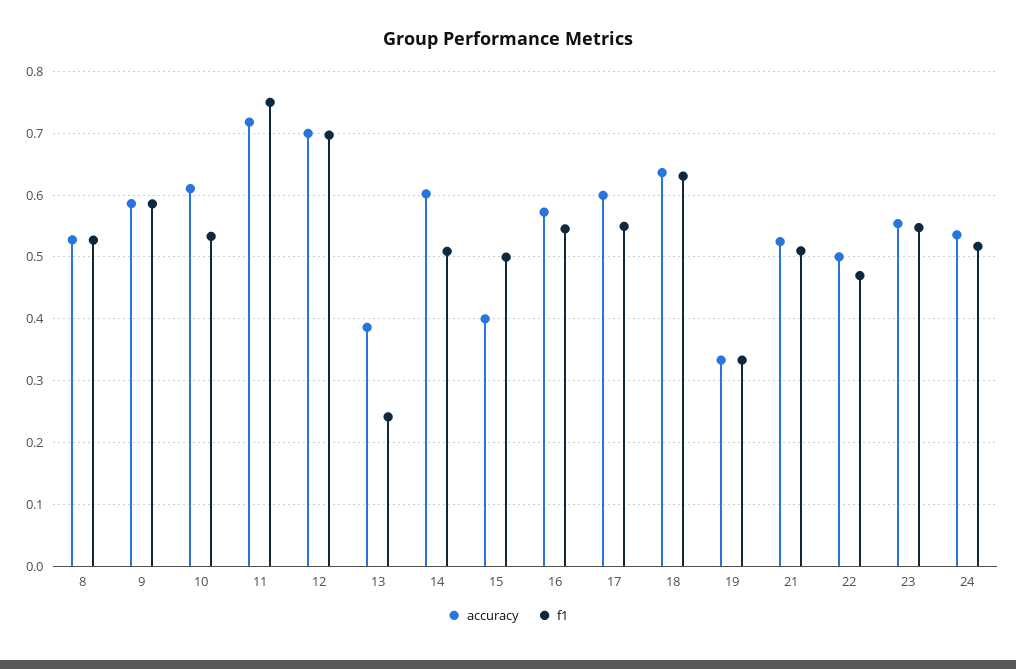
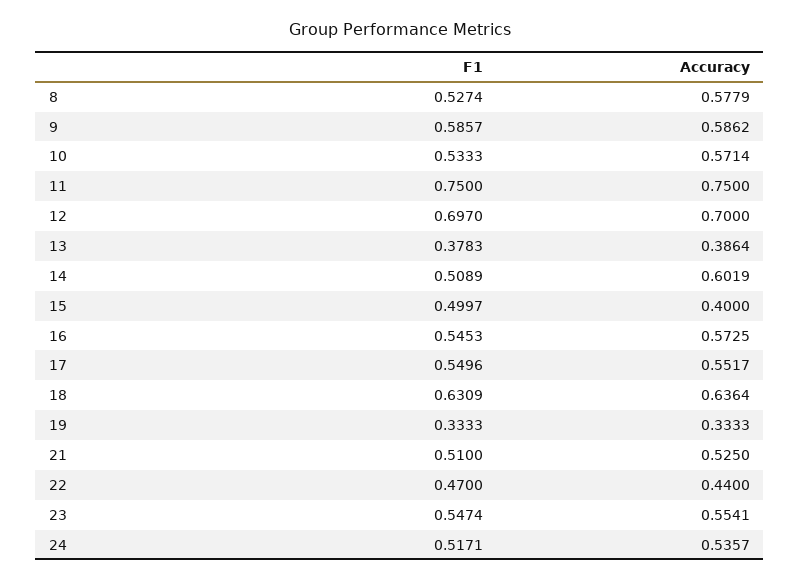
accuracy, 8: 0.53 -> 0.5779
accuracy, 10: 0.61 -> 0.5714
accuracy, 11: 0.72 -> 0.75
f1, 13: 0.24 -> 0.3783
accuracy, 17: 0.6 -> 0.5517
accuracy, 22: 0.5 -> 0.44

